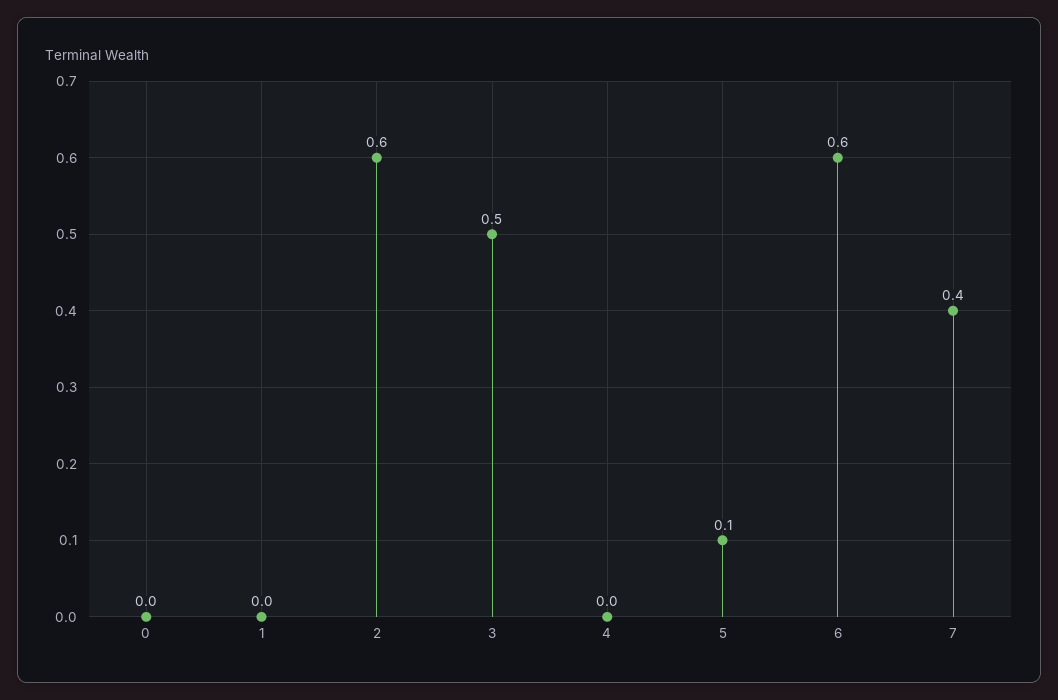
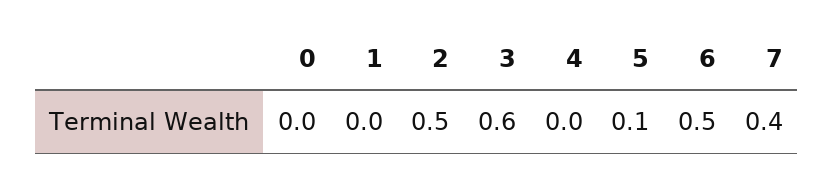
2: 0.6 -> 0.5
3: 0.5 -> 0.6
6: 0.6 -> 0.5

